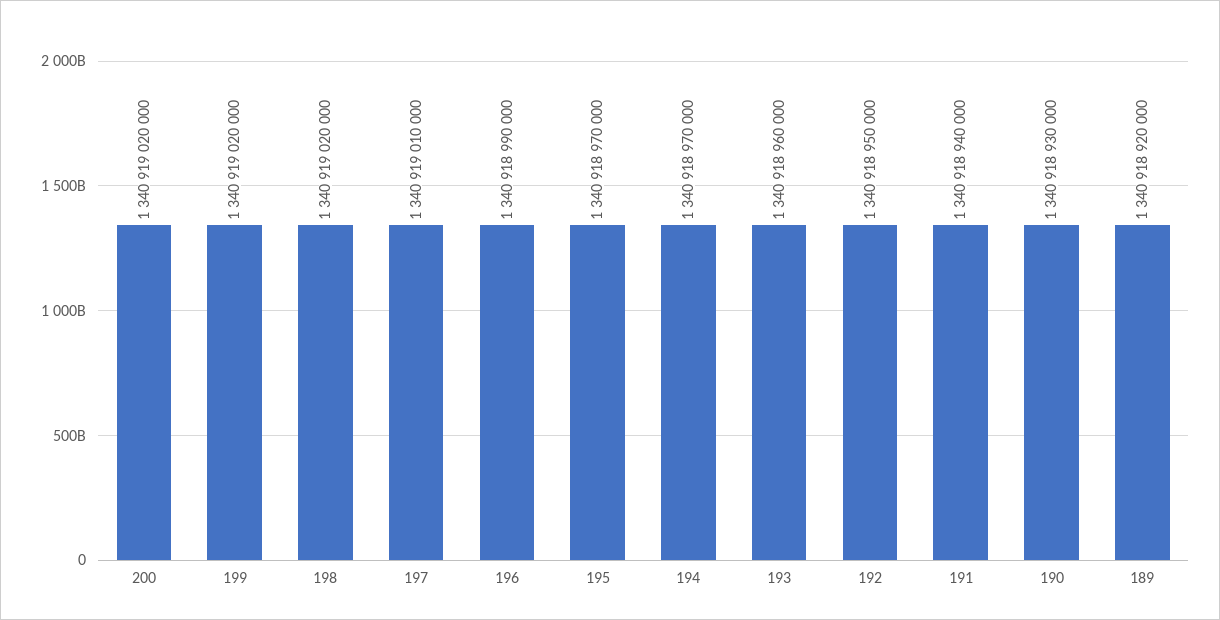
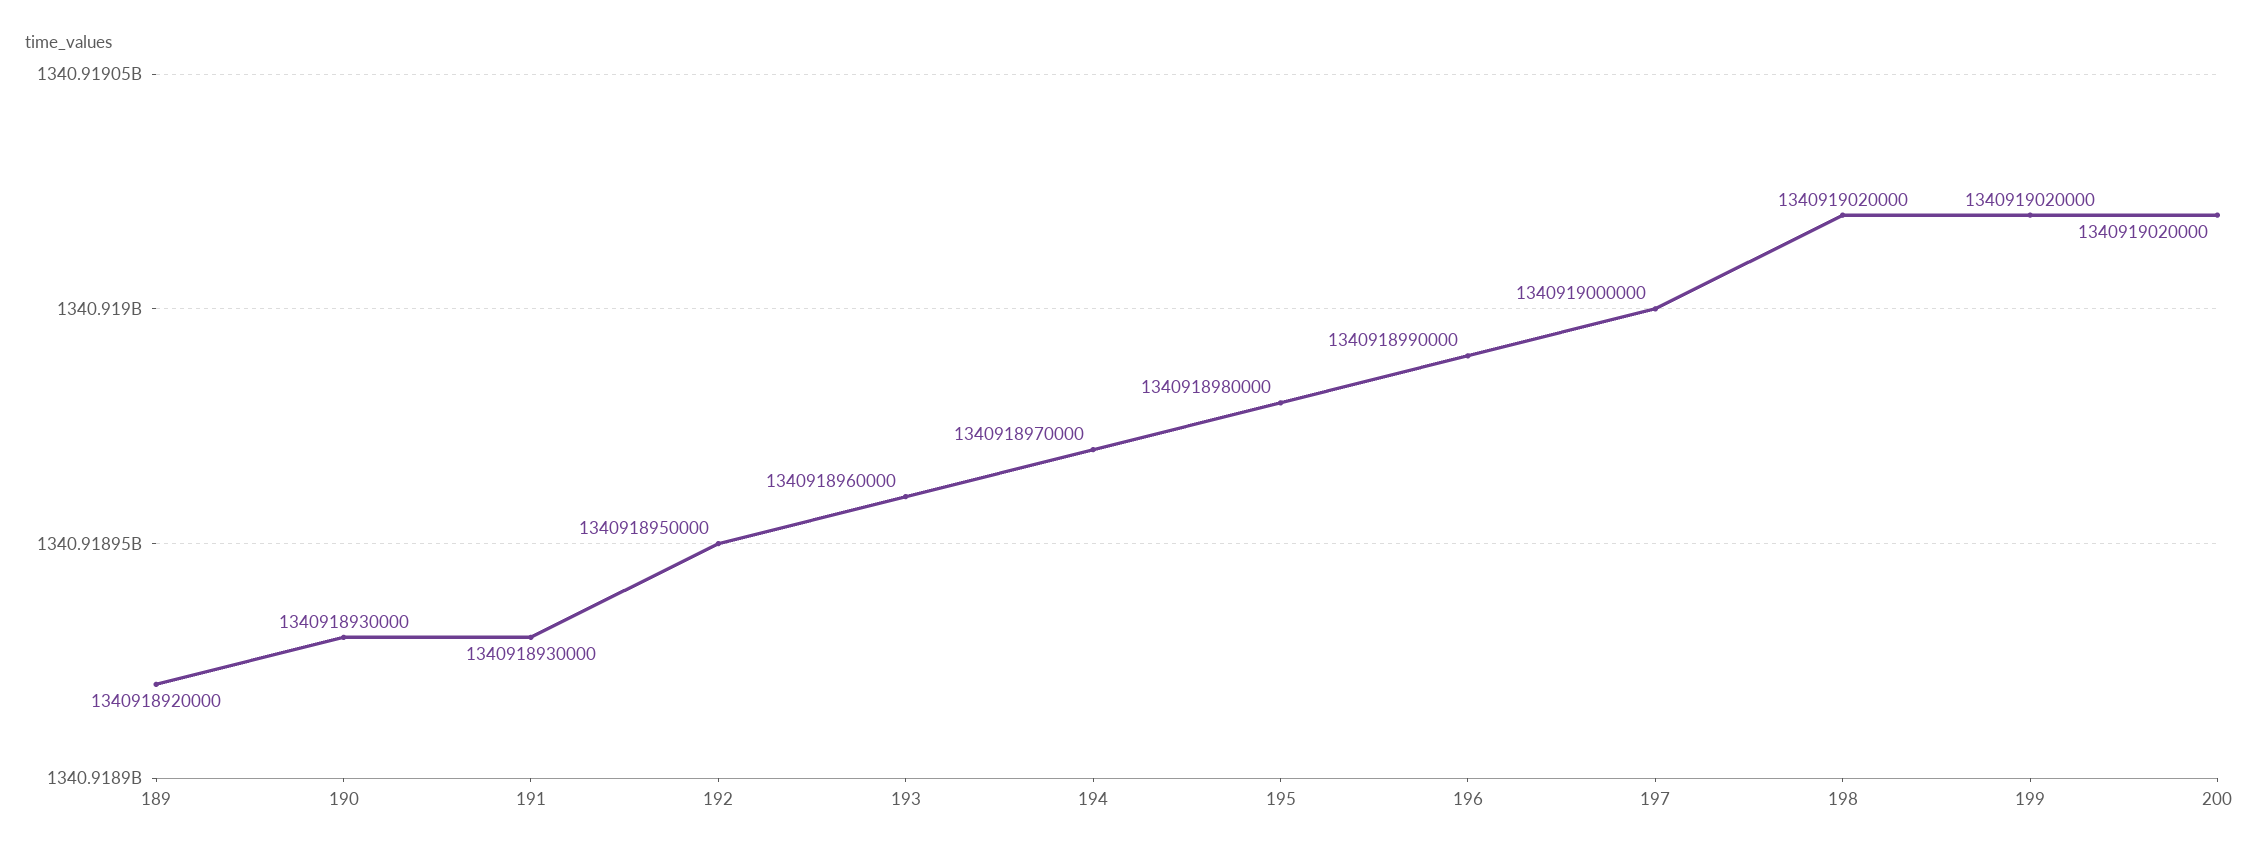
197: 1340919010000 -> 1340919000000
195: 1340918970000 -> 1340918980000
191: 1340918940000 -> 1340918930000

